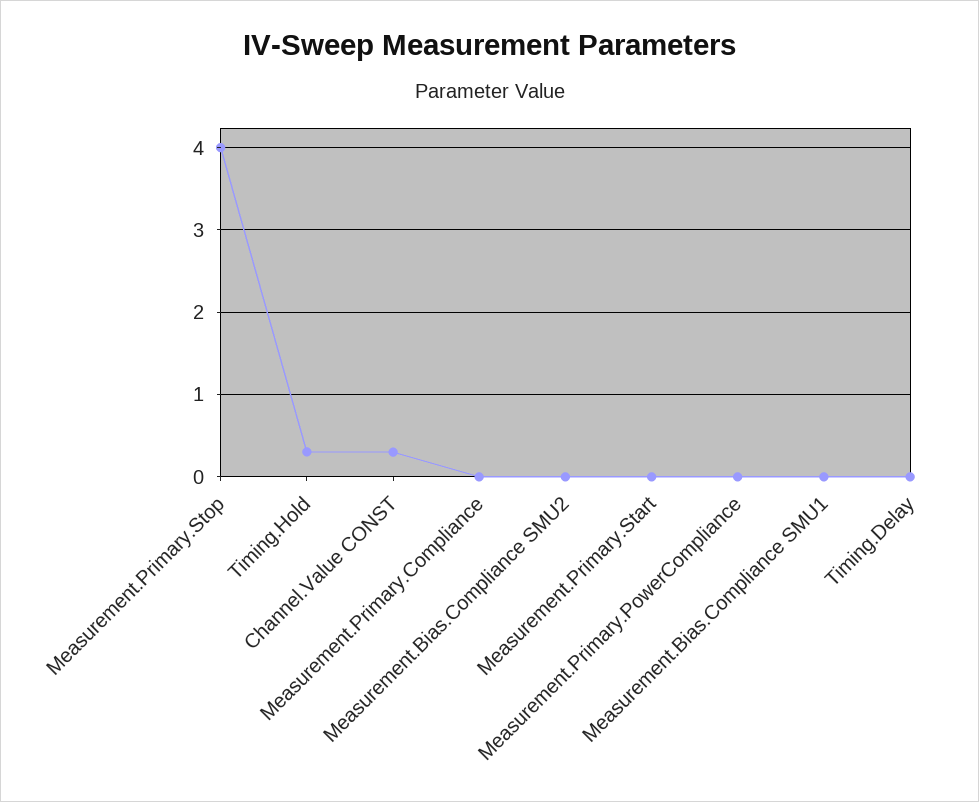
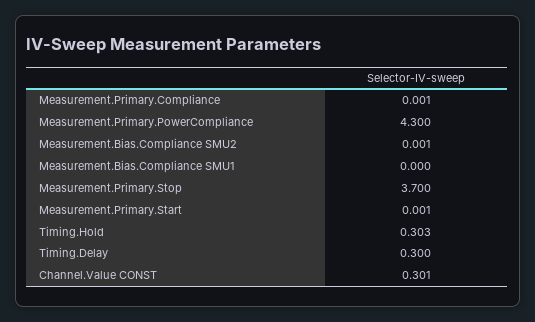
Measurement.Primary.Stop: 4 -> 3.7
Measurement.Primary.PowerCompliance: 0 -> 4.3
Timing.Delay: 0 -> 0.3

